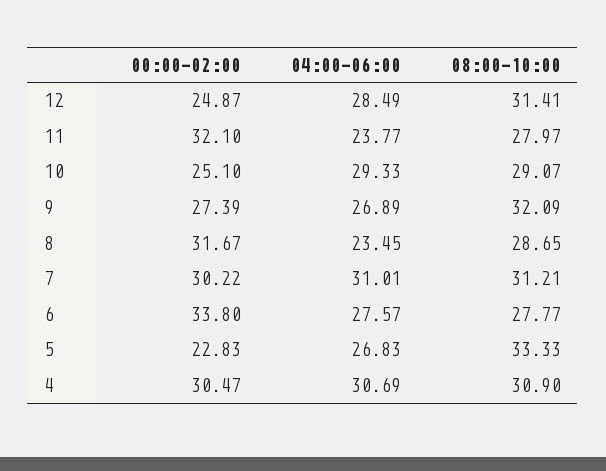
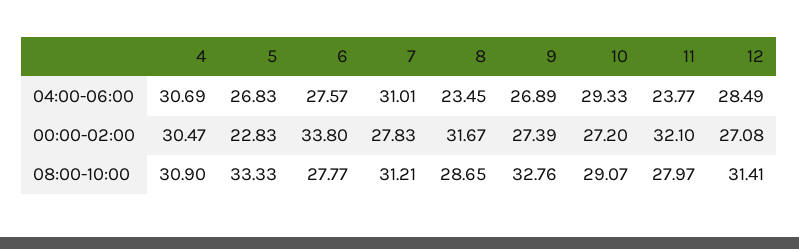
00:00-02:00, 12: 24.87 -> 27.08
00:00-02:00, 10: 25.1 -> 27.2
08:00-10:00, 9: 32.09 -> 32.76
00:00-02:00, 7: 30.22 -> 27.83

